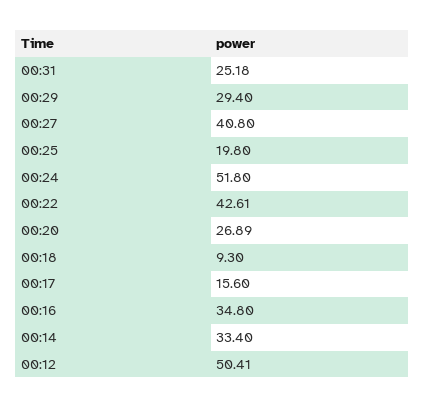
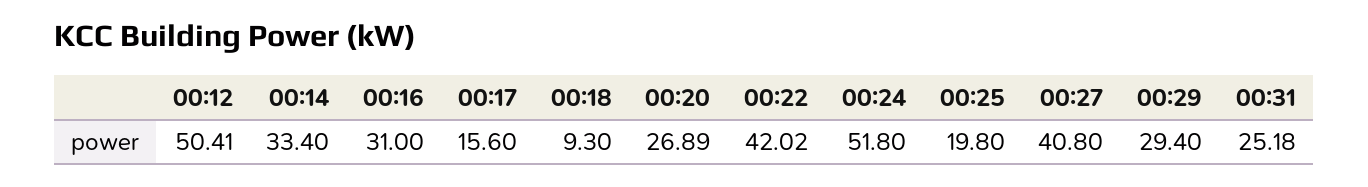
00:22: 42.61 -> 42.02
00:16: 34.8 -> 31

